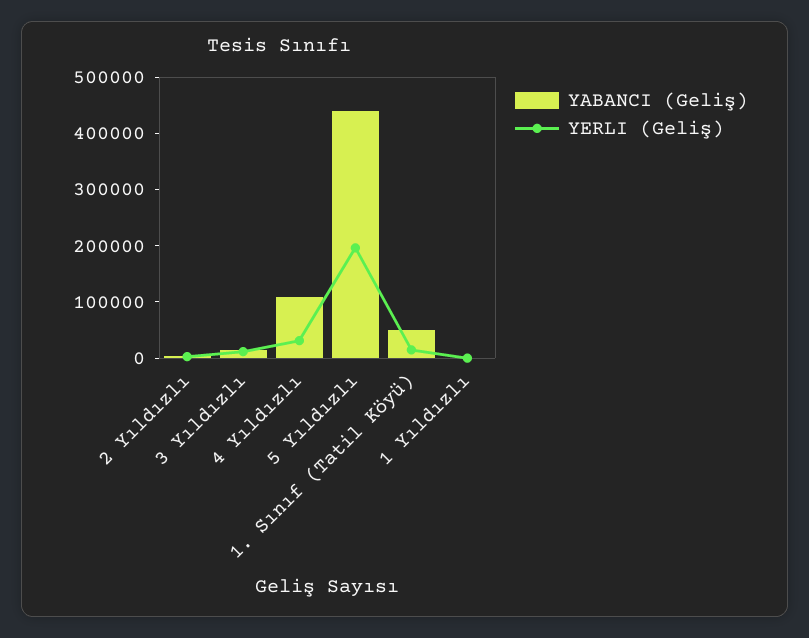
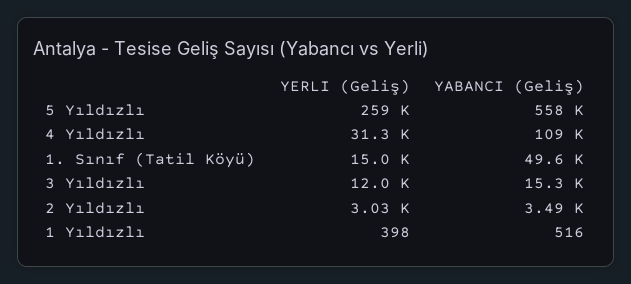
YABANCI (Geliş), 5 Yıldızlı: 440000 -> 558000
YERLI (Geliş), 5 Yıldızlı: 200000 -> 259000

